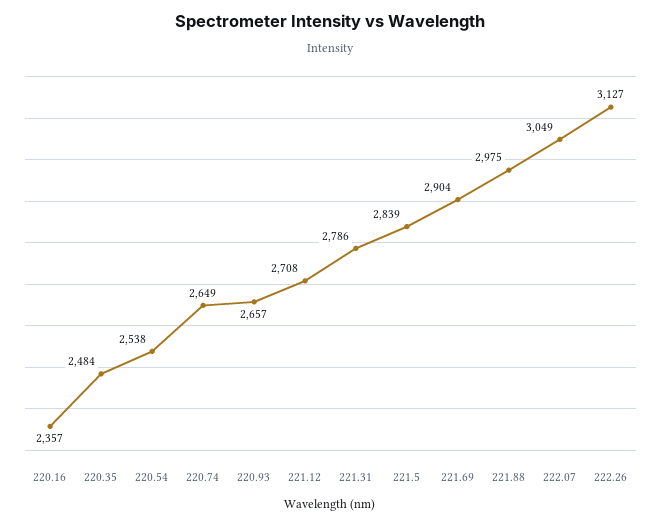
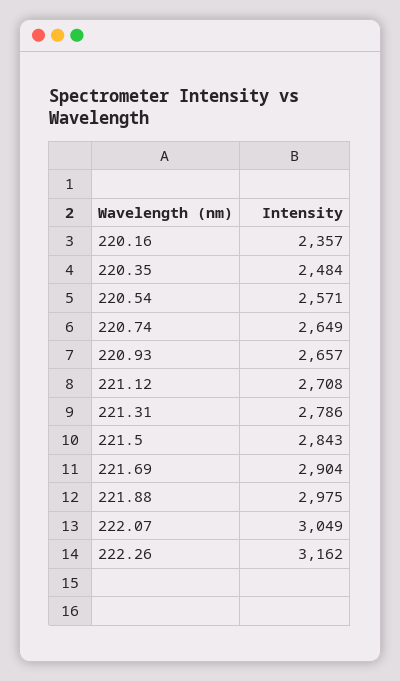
220.54: 2538 -> 2571
221.5: 2839 -> 2843
222.26: 3127 -> 3162

